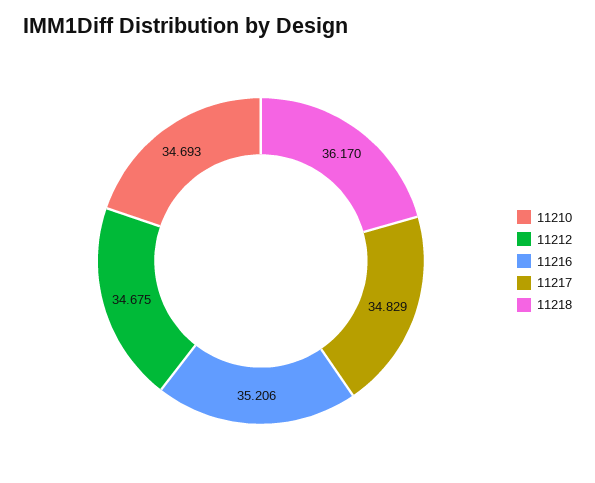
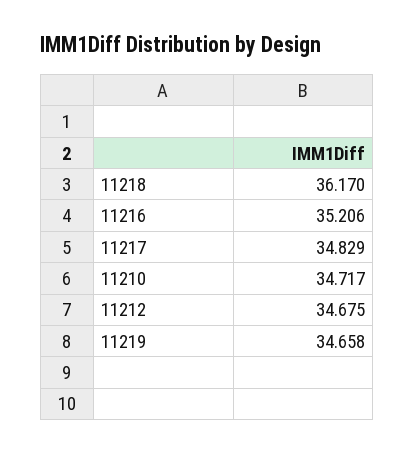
11210: 34.693 -> 34.717
11219: none -> 34.658

